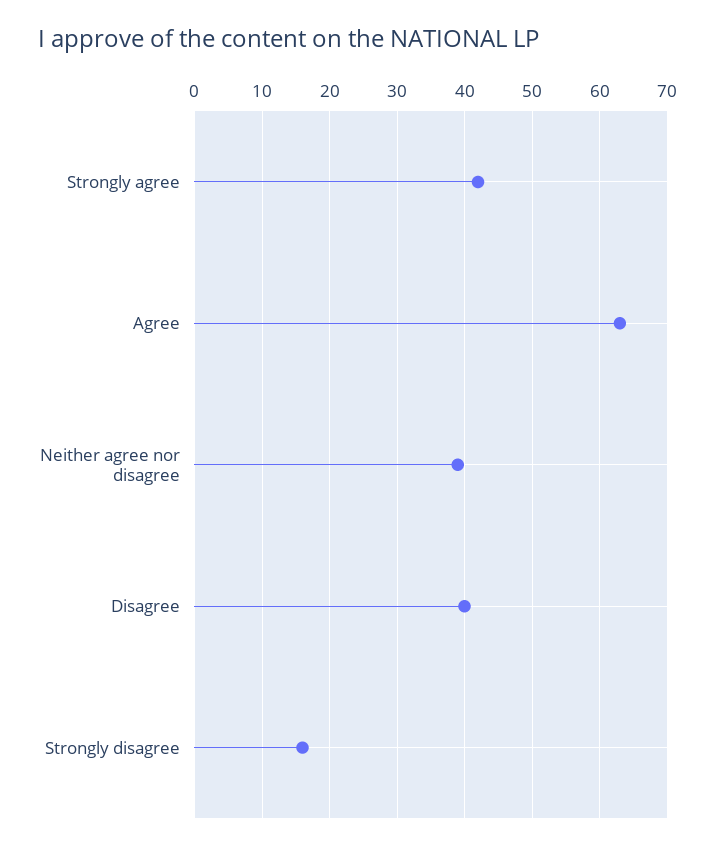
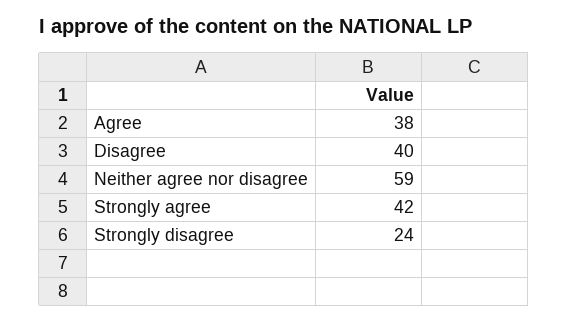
Agree: 63 -> 38
Neither agree nor disagree: 39 -> 59
Strongly disagree: 16 -> 24

